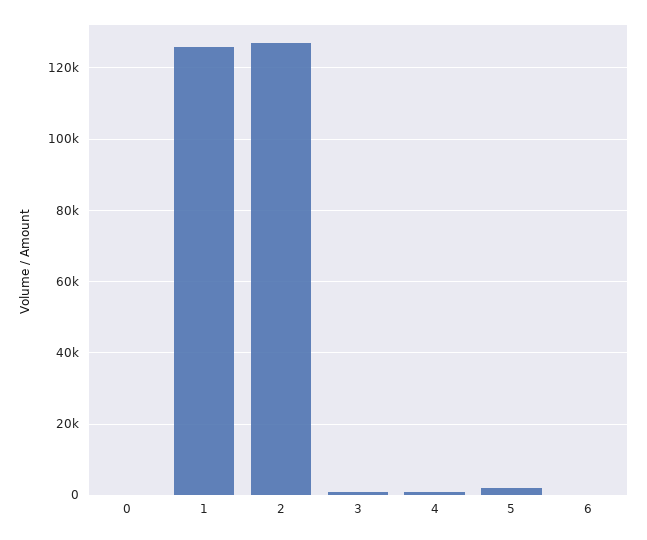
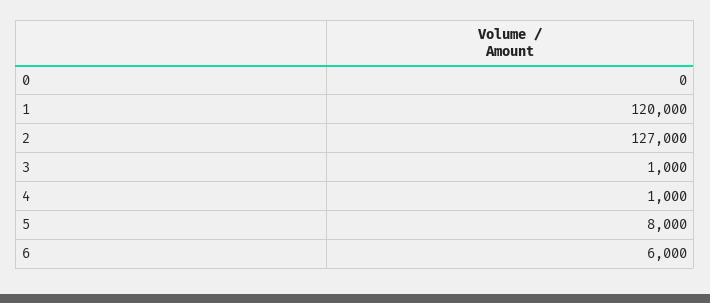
1: 126000 -> 120000
5: 2000 -> 8000
6: 0 -> 6000

